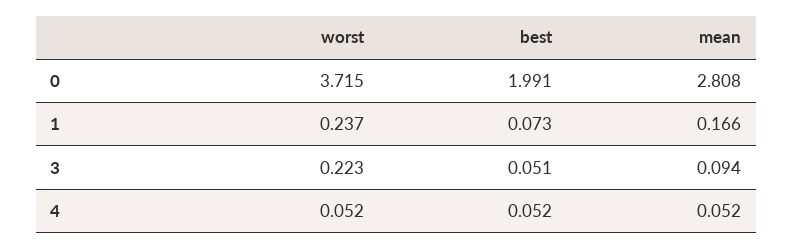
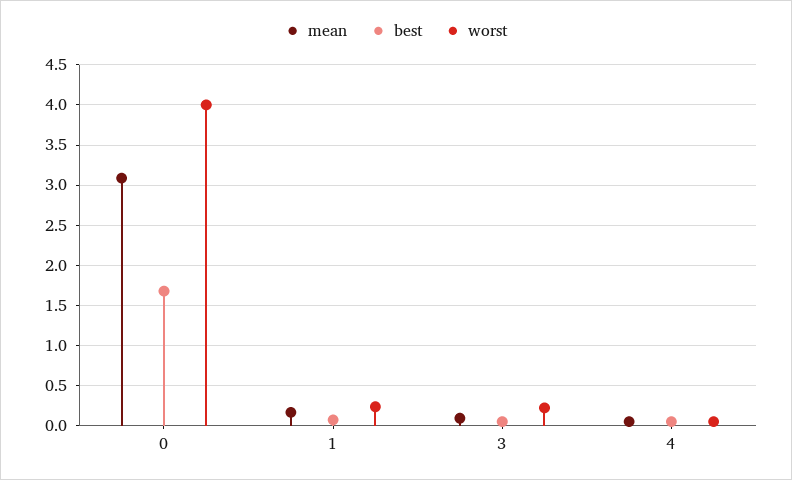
worst, 0: 3.715 -> 4
best, 0: 1.991 -> 1.7
mean, 0: 2.808 -> 3.1

